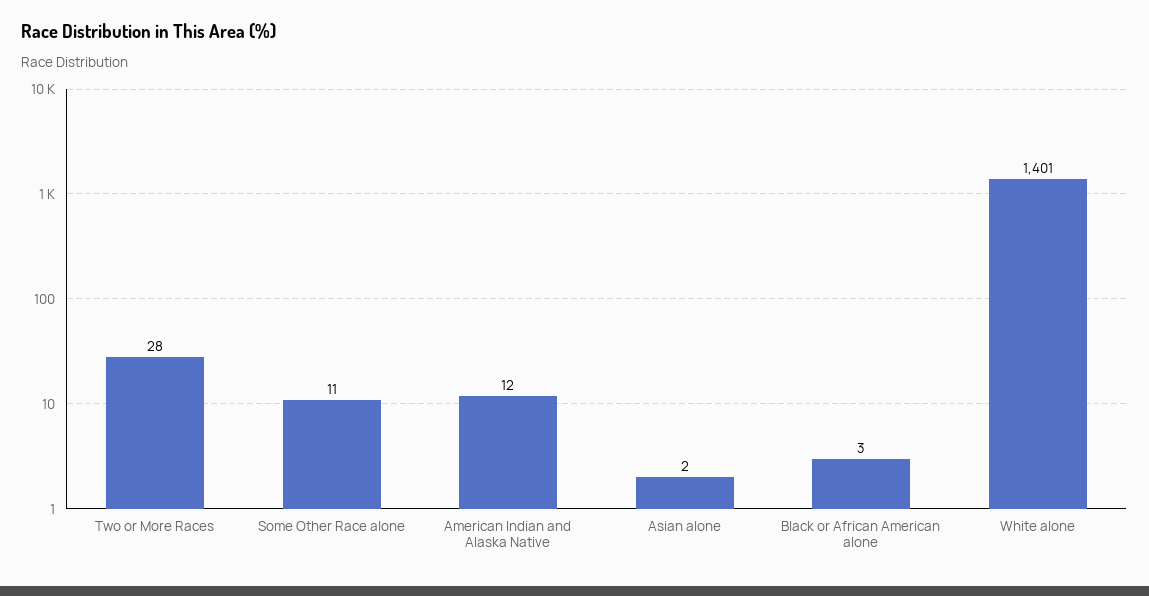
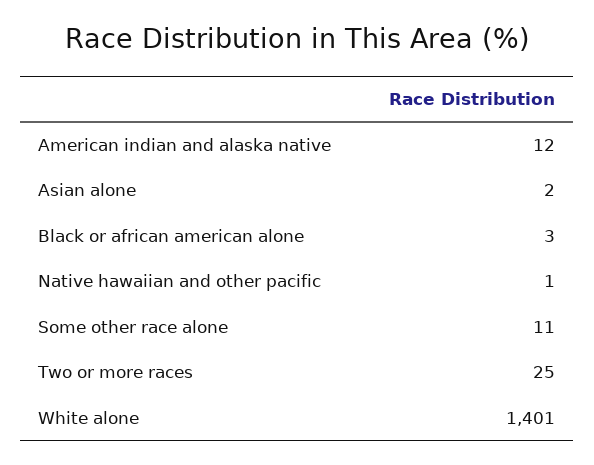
Two or More Races: 28 -> 25
Native hawaiian and other pacific: none -> 1

